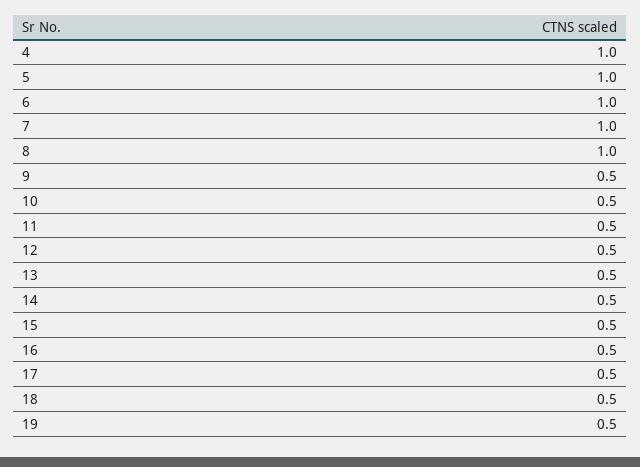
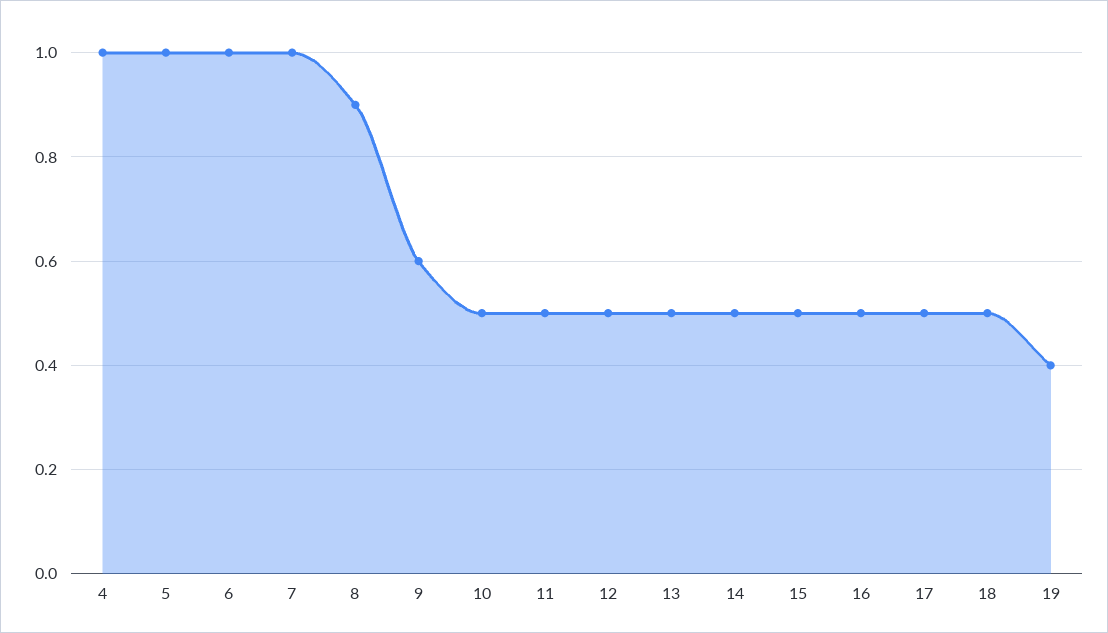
8: 1 -> 0.9
9: 0.5 -> 0.6
19: 0.5 -> 0.4

